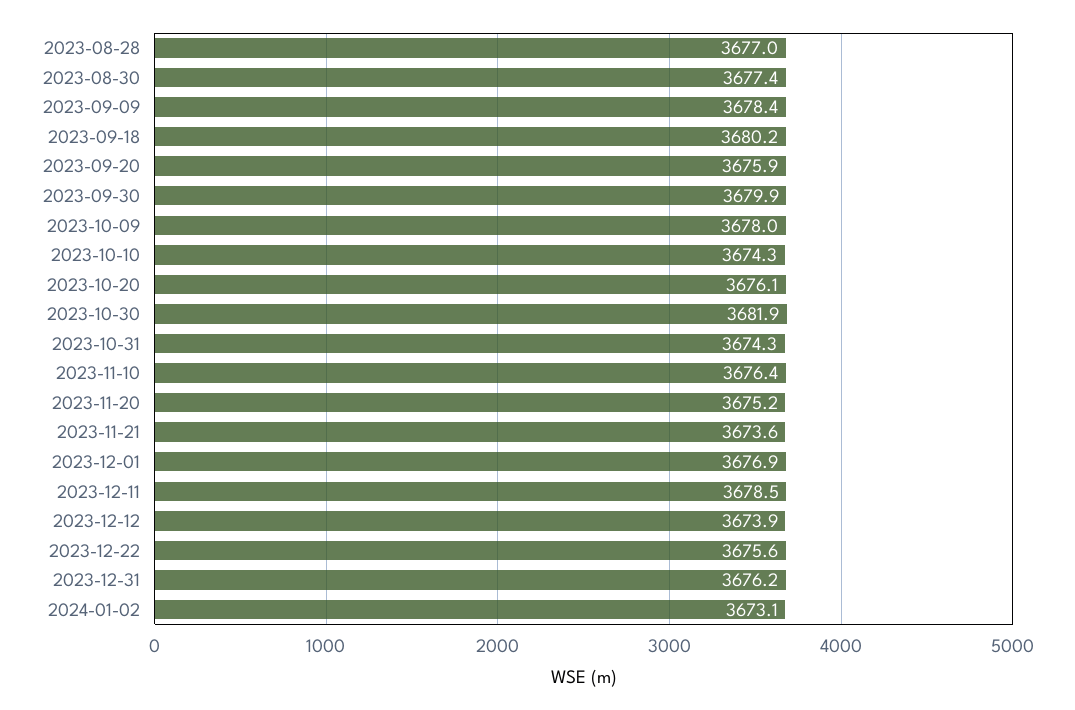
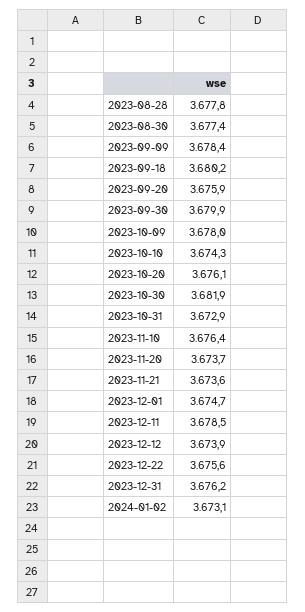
2023-08-28: 3677 -> 3677.8
2023-10-31: 3674.3 -> 3672.9
2023-11-20: 3675.2 -> 3673.7
2023-12-01: 3676.9 -> 3674.7

